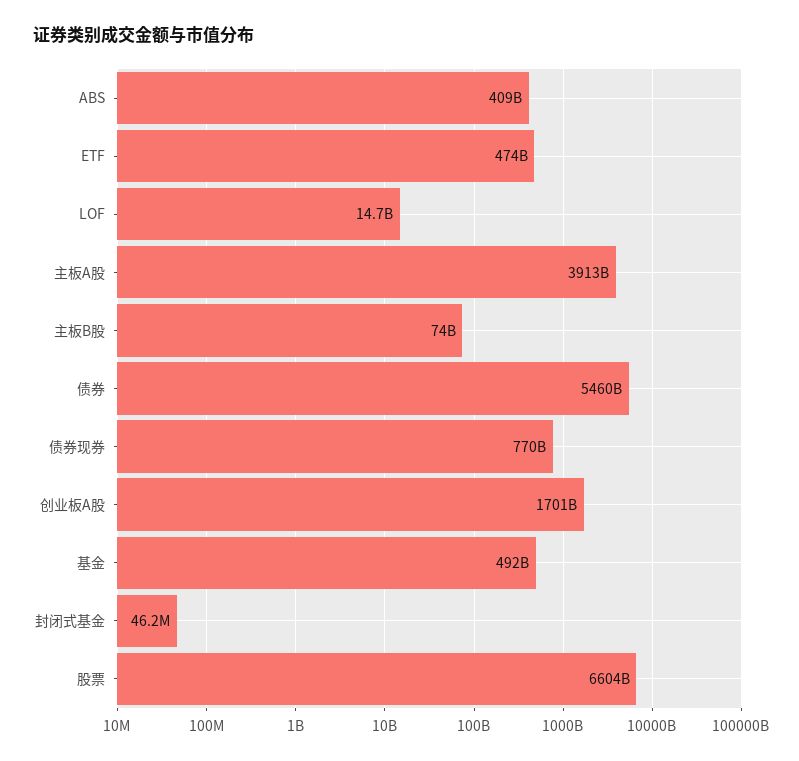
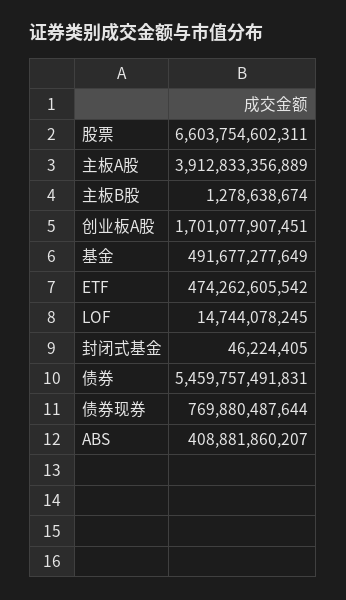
主板B股: 74000000000 -> 1278638674

